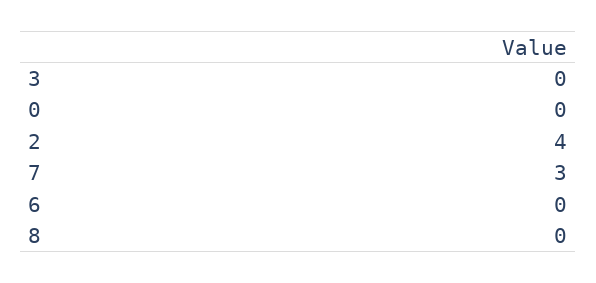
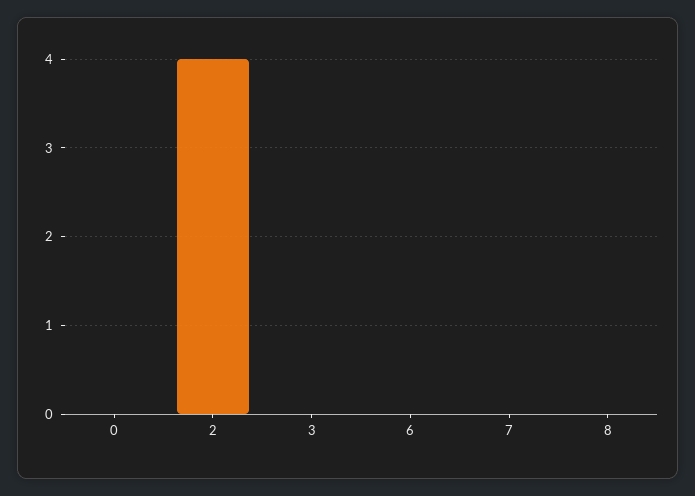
7: 3 -> 0

